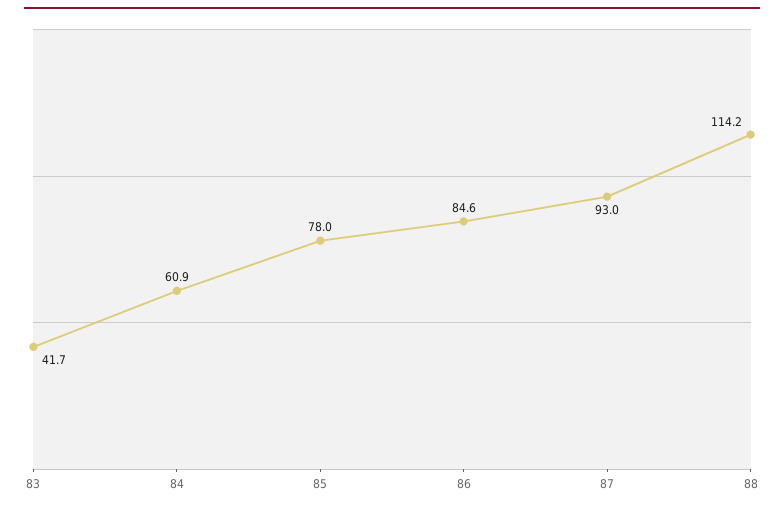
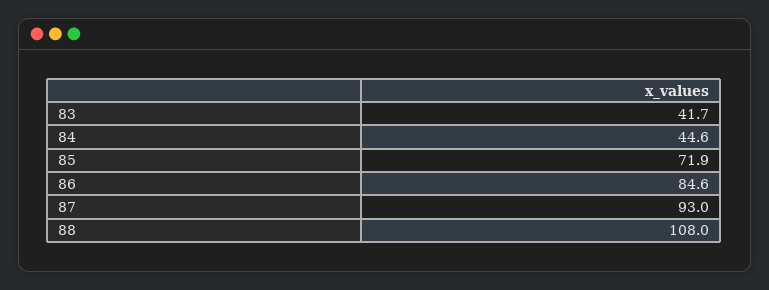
84: 60.9 -> 44.6
85: 78 -> 71.9
88: 114.2 -> 108

